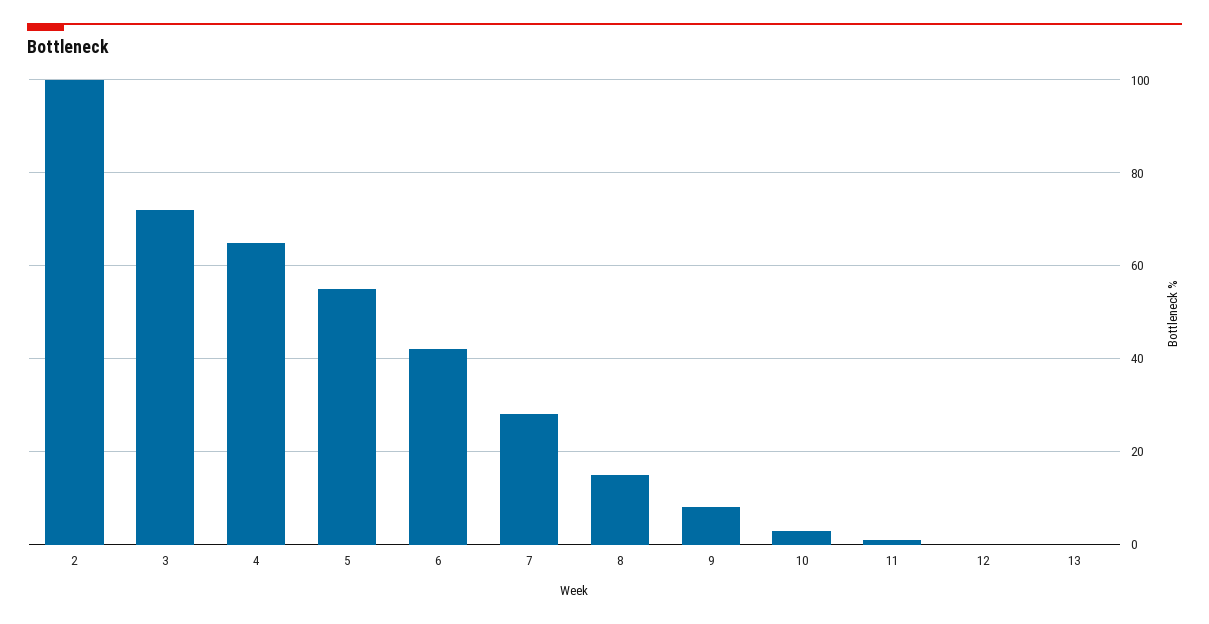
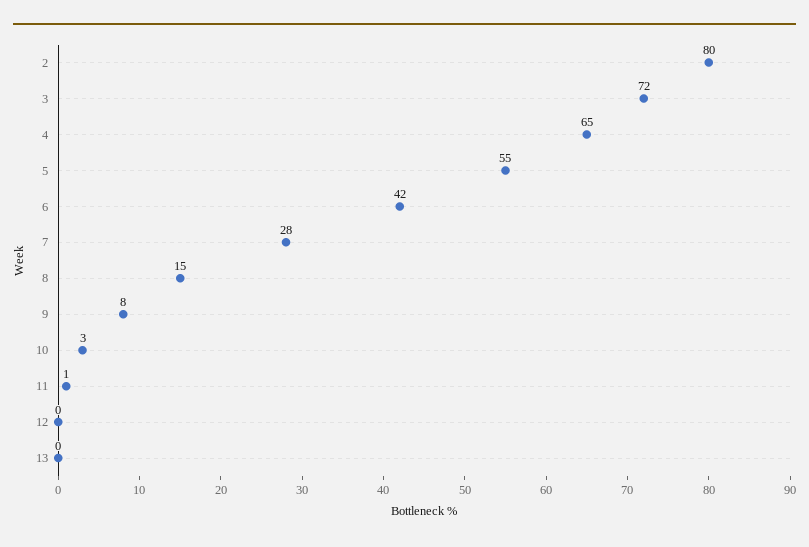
2: 100 -> 80

